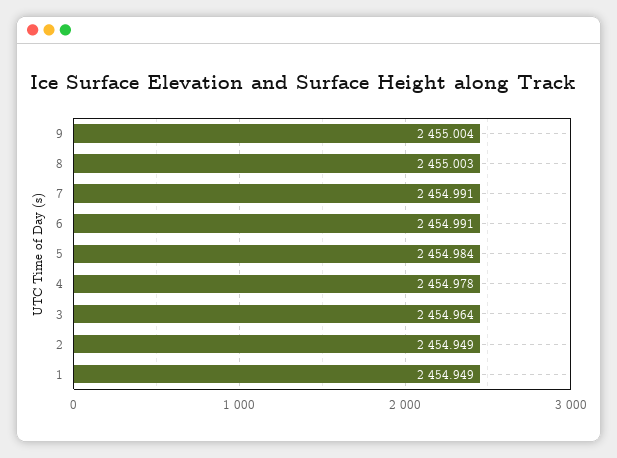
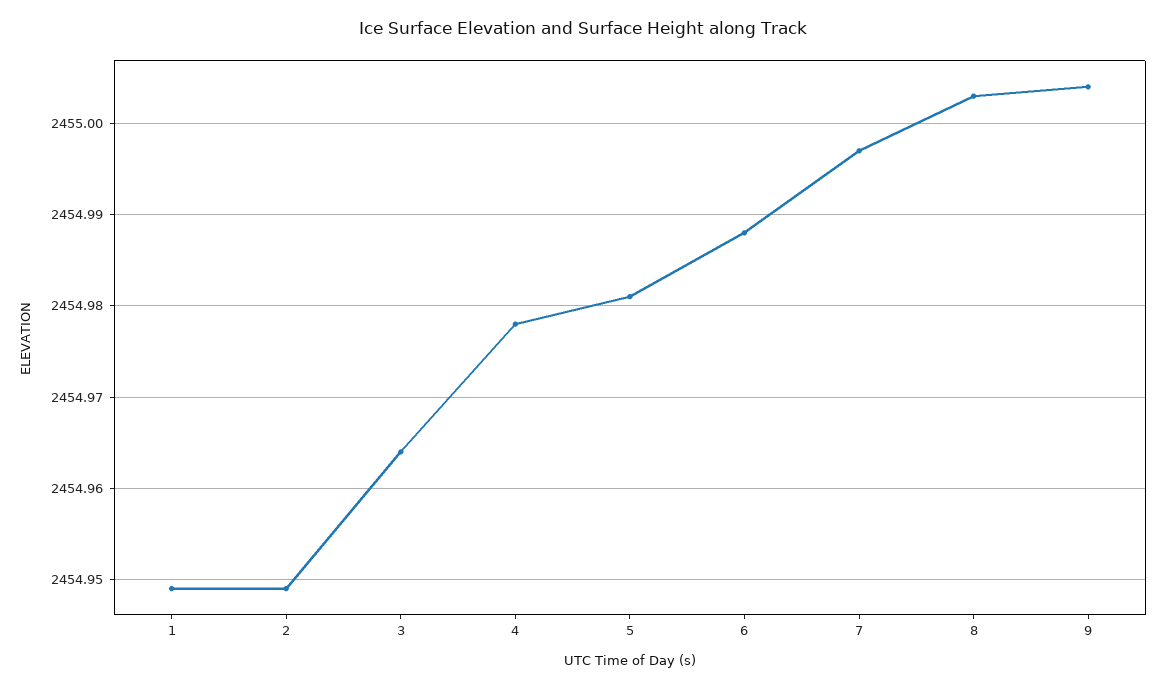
7: 2454.991 -> 2454.997
6: 2454.991 -> 2454.988
5: 2454.984 -> 2454.981

